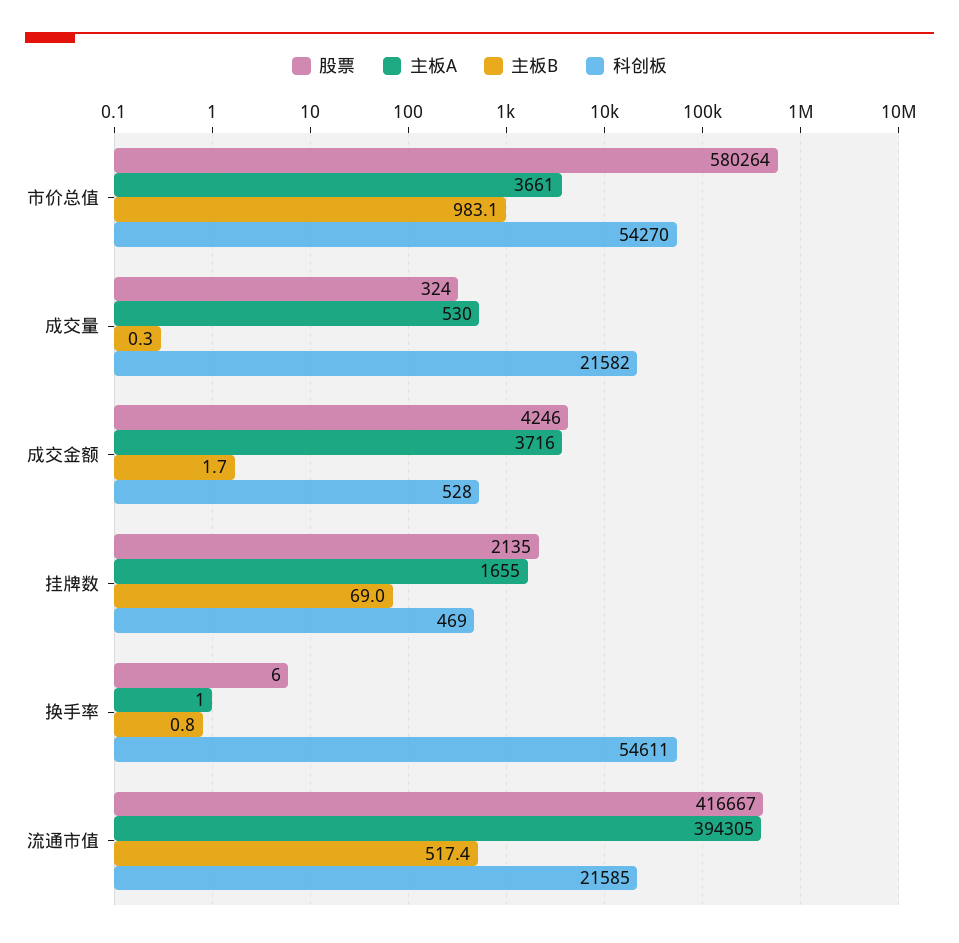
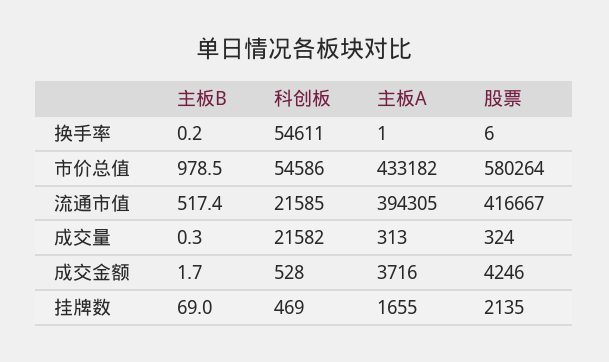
主板A, 市价总值: 3661 -> 433182
主板B, 市价总值: 983.1 -> 978.5
科创板, 市价总值: 54270 -> 54586
主板A, 成交量: 530 -> 313
主板B, 换手率: 0.8 -> 0.2

